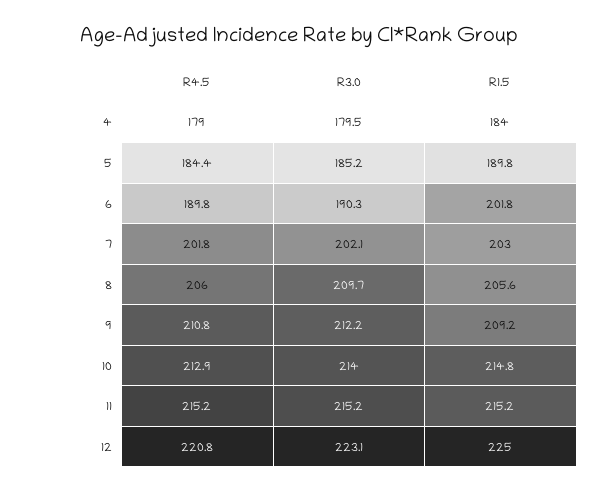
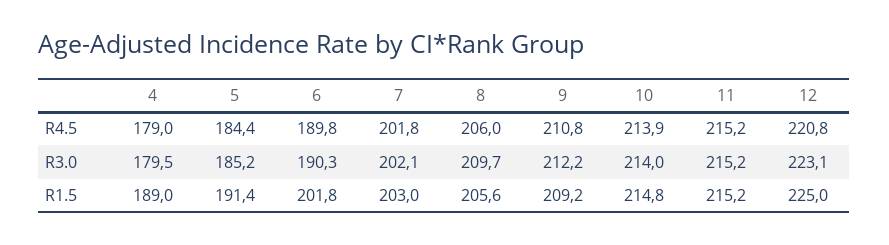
R1.5, 4: 184 -> 189
R1.5, 5: 189.8 -> 191.4
R4.5, 10: 212.9 -> 213.9

